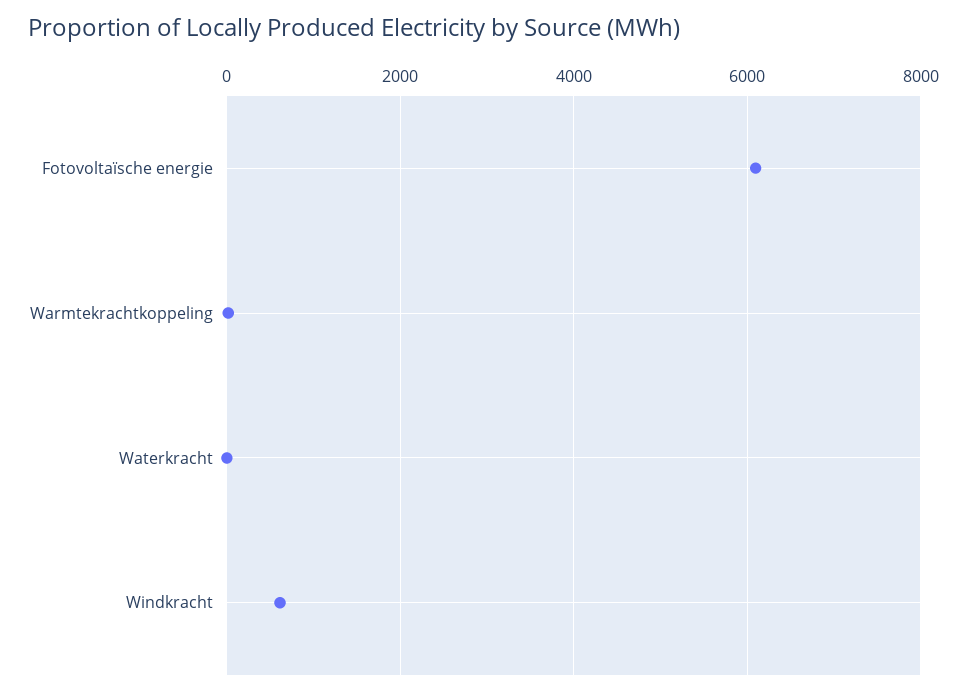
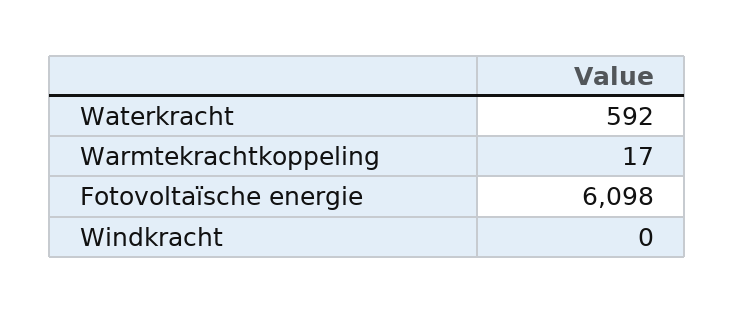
Waterkracht: 0 -> 592
Windkracht: 600 -> 0

